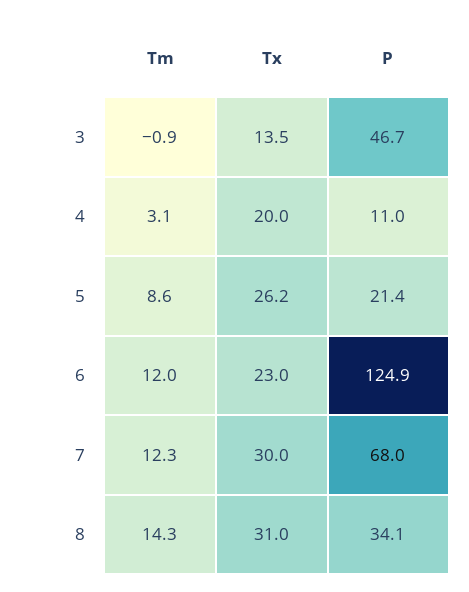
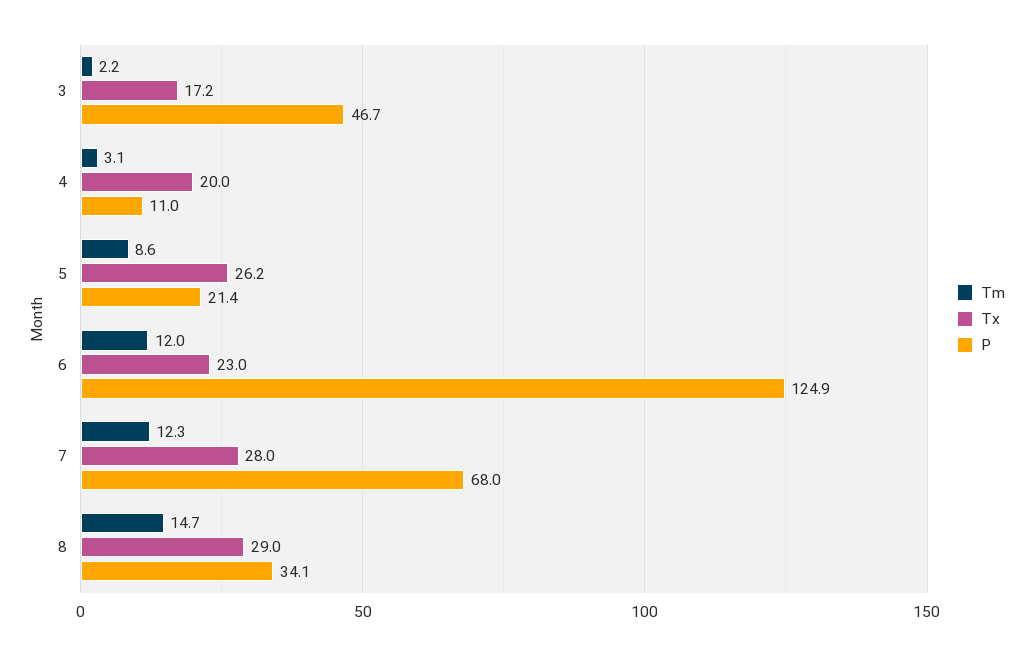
Tm, 3: -0.9 -> 2.2
Tx, 3: 13.5 -> 17.2
Tx, 7: 30 -> 28
Tm, 8: 14.3 -> 14.7
Tx, 8: 31 -> 29

